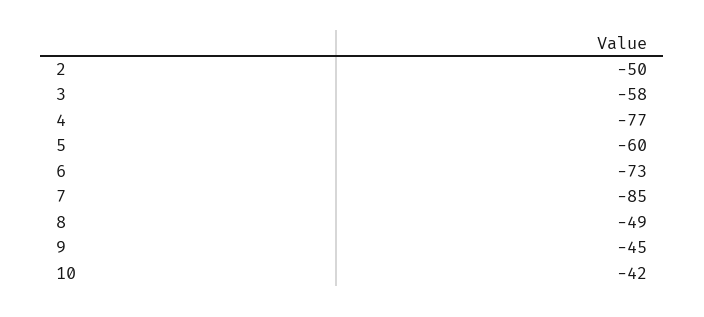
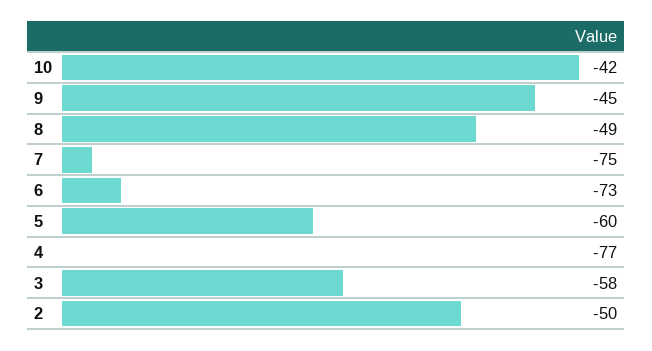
7: -85 -> -75

